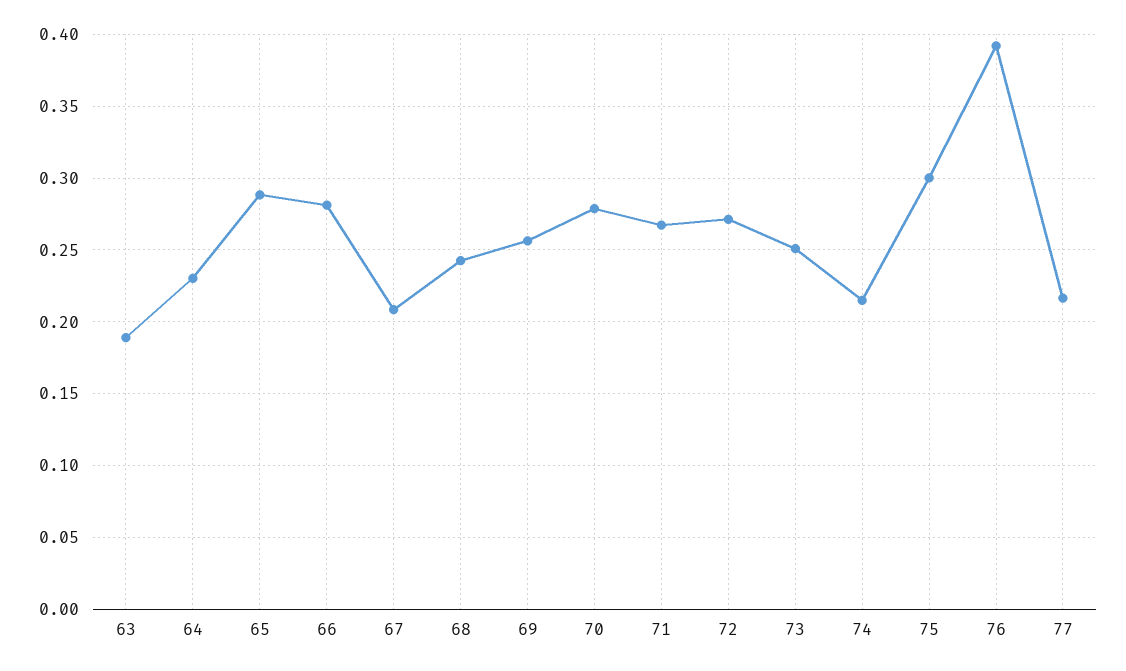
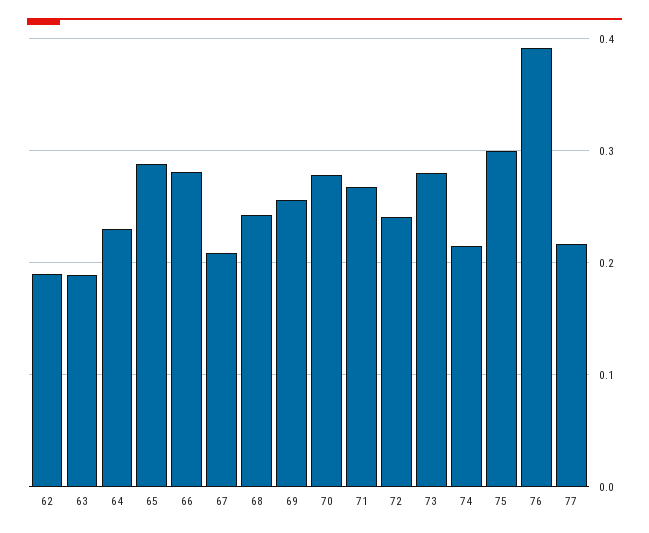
72: 0.27 -> 0.24
73: 0.25 -> 0.28
62: none -> 0.19

